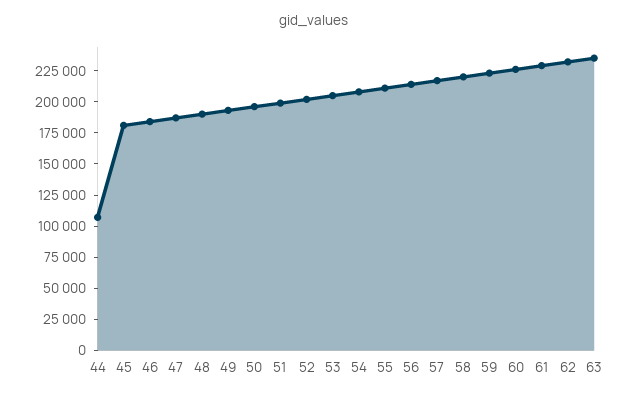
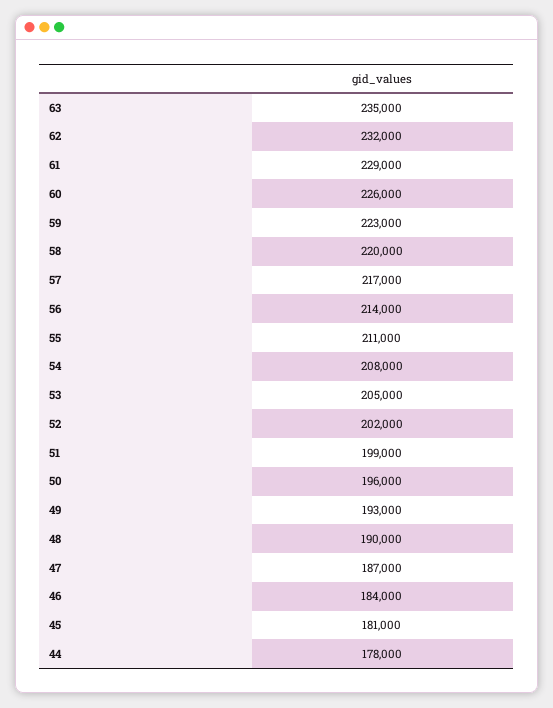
44: 100000 -> 178000

